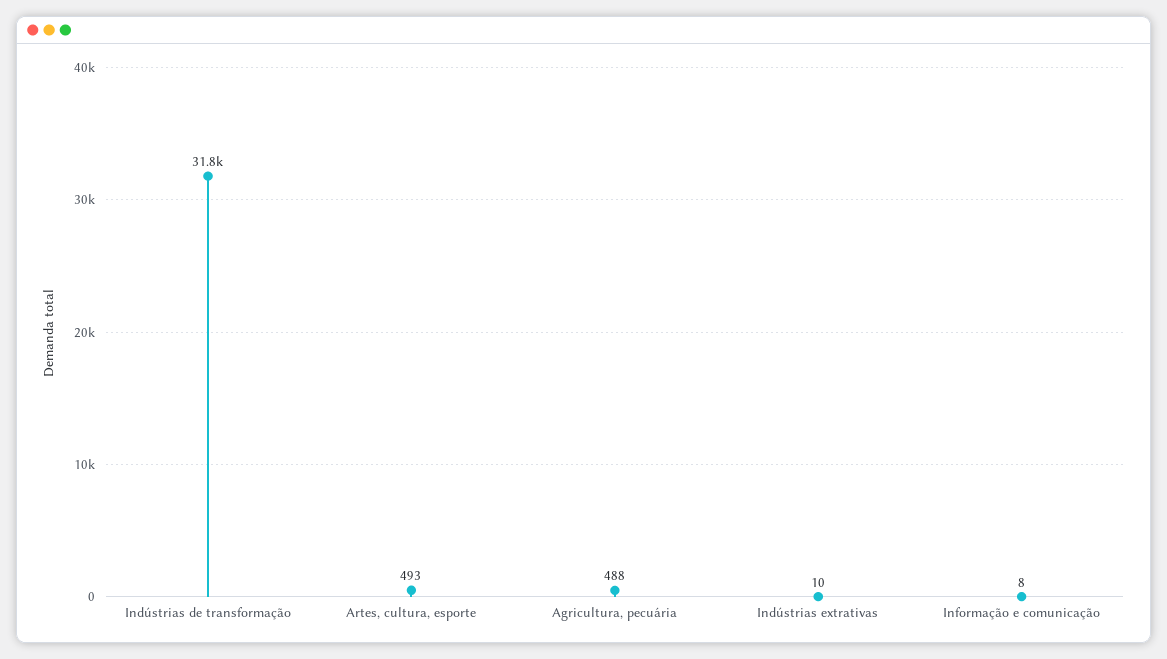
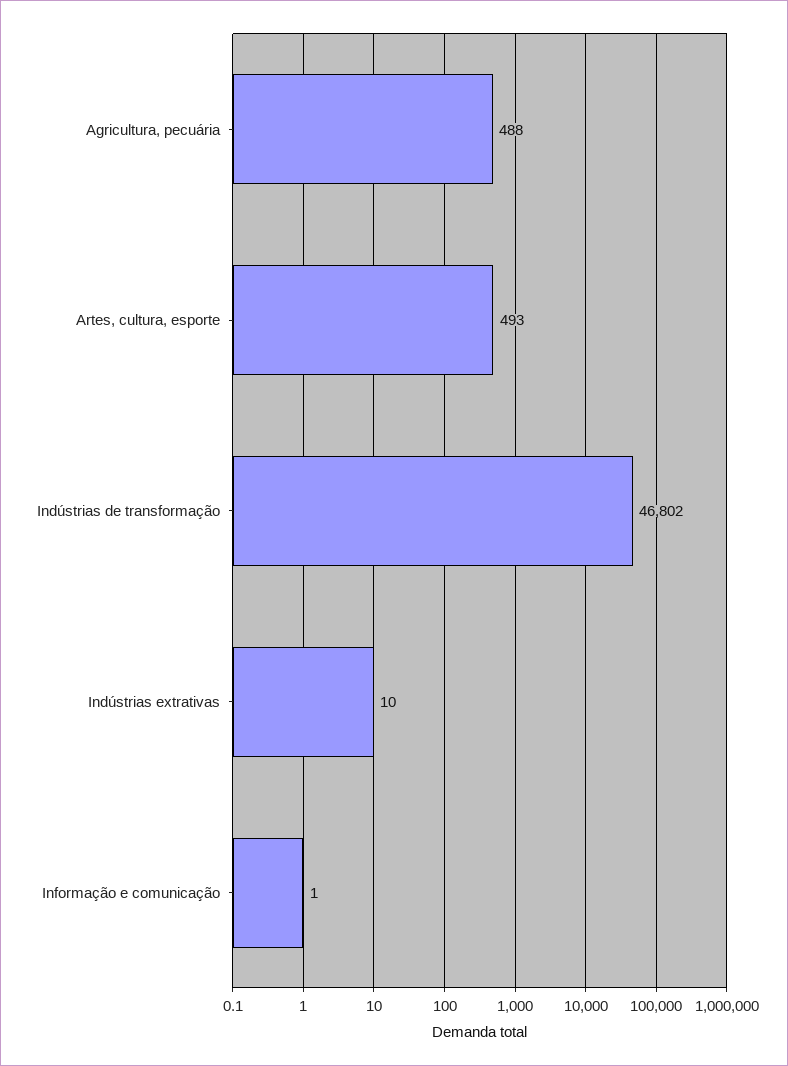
Indústrias de transformação: 31800 -> 46802
Informação e comunicação: 8 -> 1

